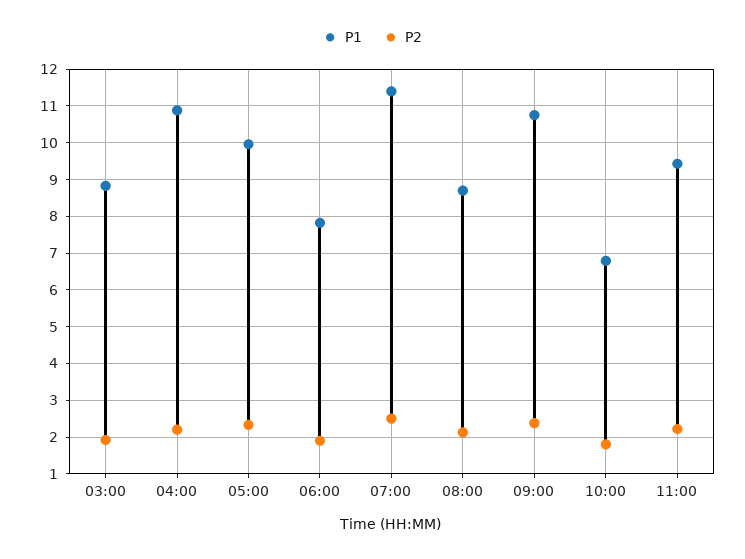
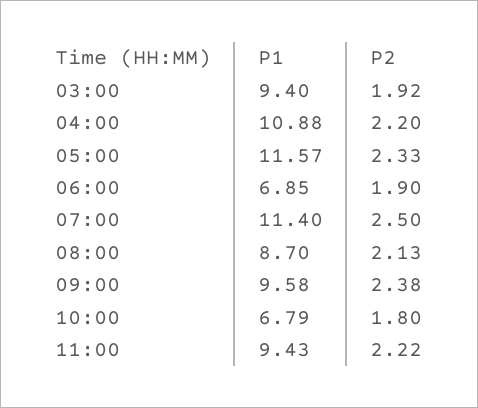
P1, 03:00: 8.8 -> 9.4
P1, 05:00: 10 -> 11.57
P1, 06:00: 7.8 -> 6.85
P1, 09:00: 10.8 -> 9.58

